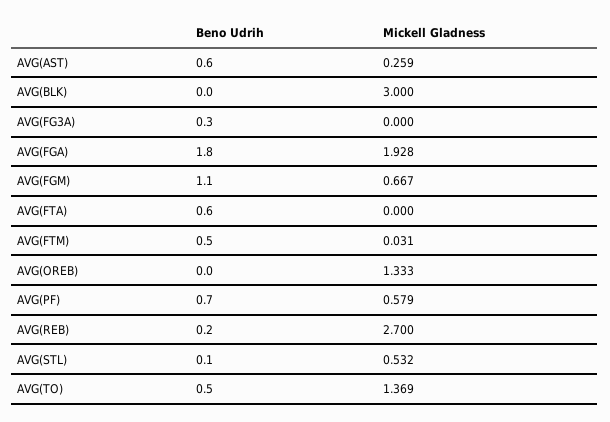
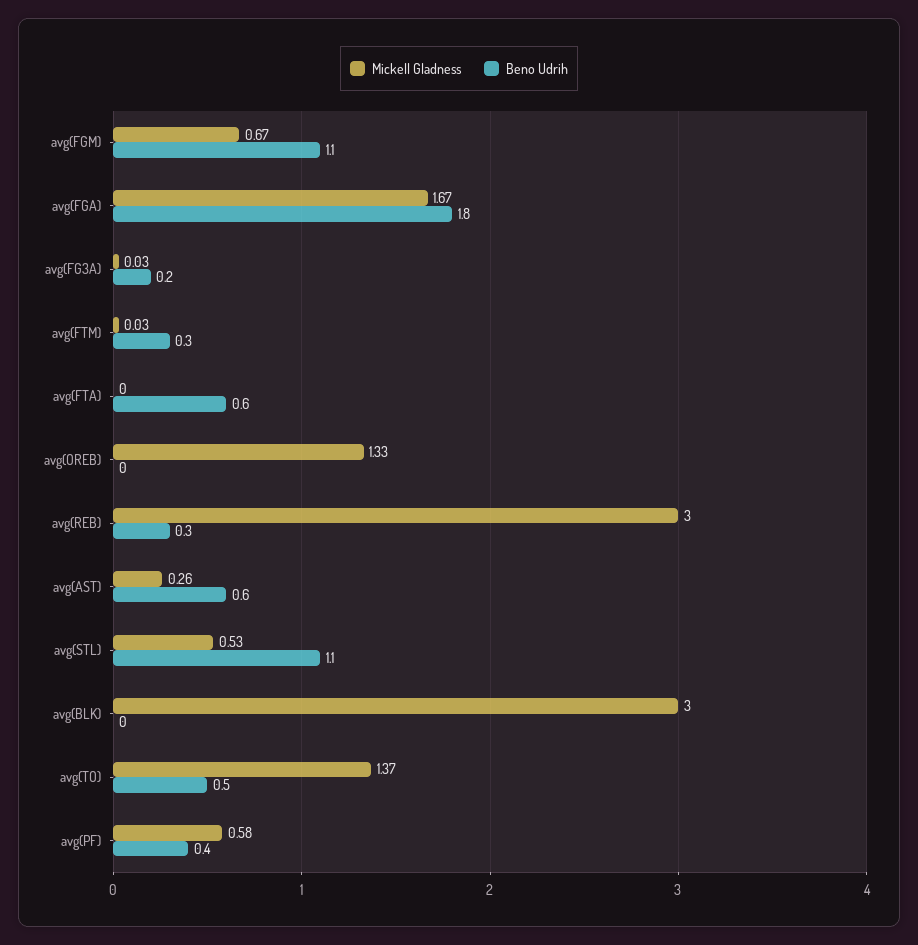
Beno Udrih, AVG(FG3A): 0.3 -> 0.2
Mickell Gladness, AVG(FG3A): 0 -> 0.03
Mickell Gladness, AVG(FGA): 1.928 -> 1.67
Beno Udrih, AVG(FTM): 0.5 -> 0.3
Beno Udrih, AVG(PF): 0.7 -> 0.4
Beno Udrih, AVG(REB): 0.2 -> 0.3
Mickell Gladness, AVG(REB): 2.7 -> 3
Beno Udrih, AVG(STL): 0.1 -> 1.1

